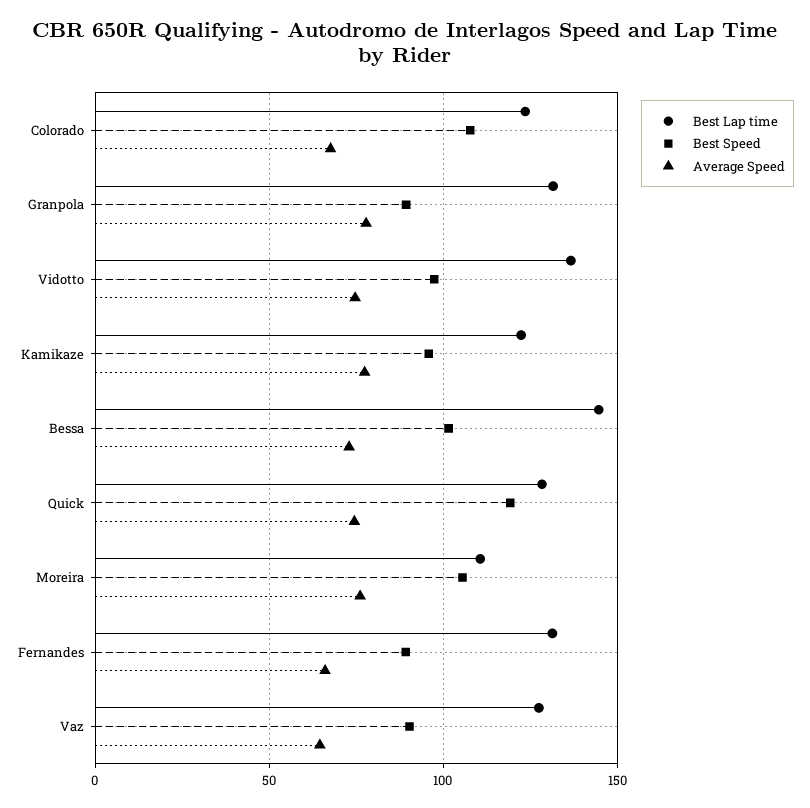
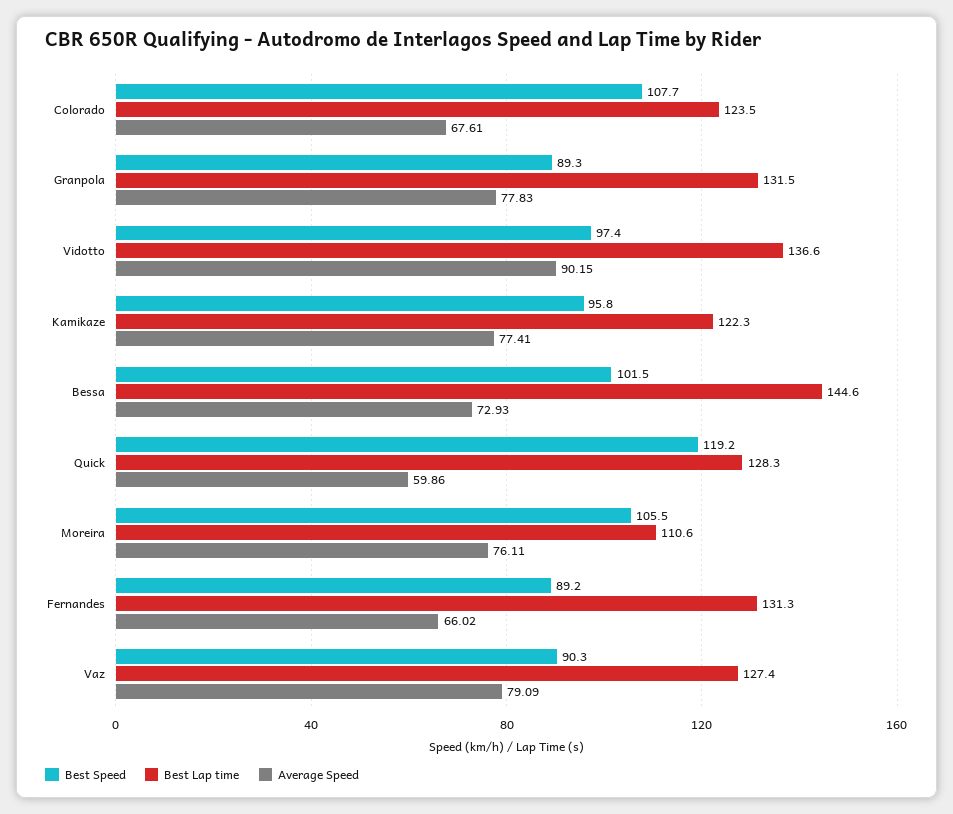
Average Speed, Vidotto: 75 -> 90.15
Average Speed, Quick: 75 -> 59.86
Average Speed, Vaz: 65 -> 79.09

